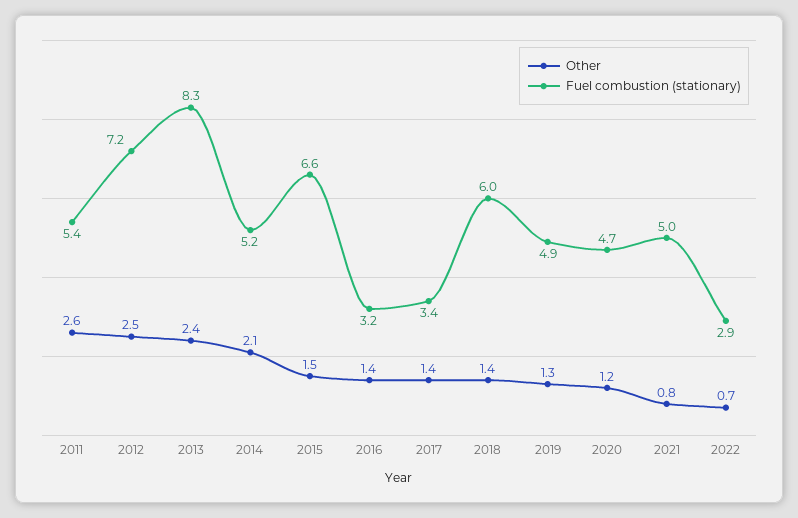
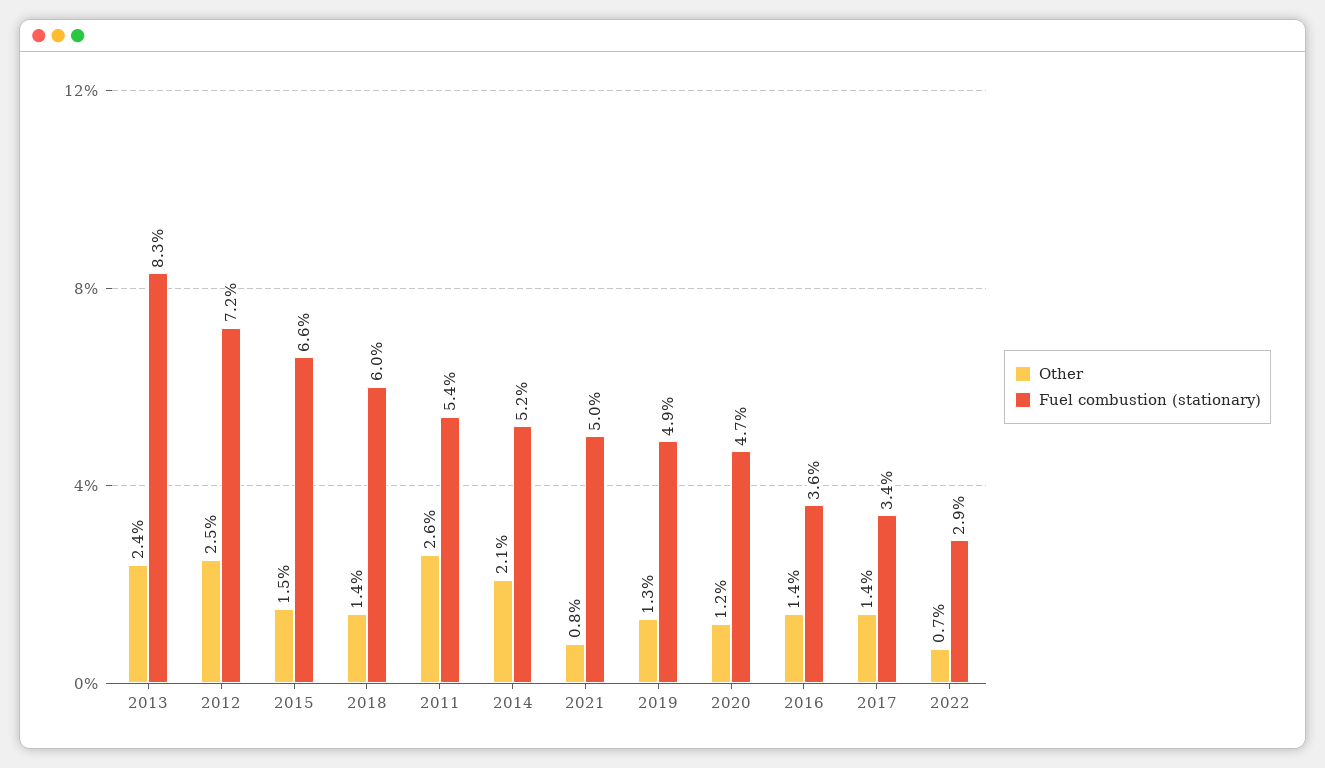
Fuel combustion (stationary), 2016: 3.2 -> 3.6

